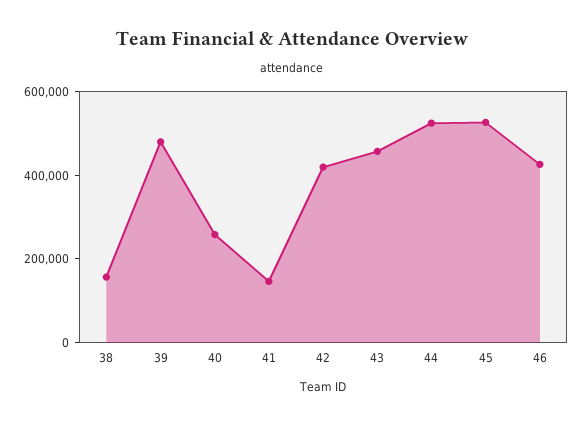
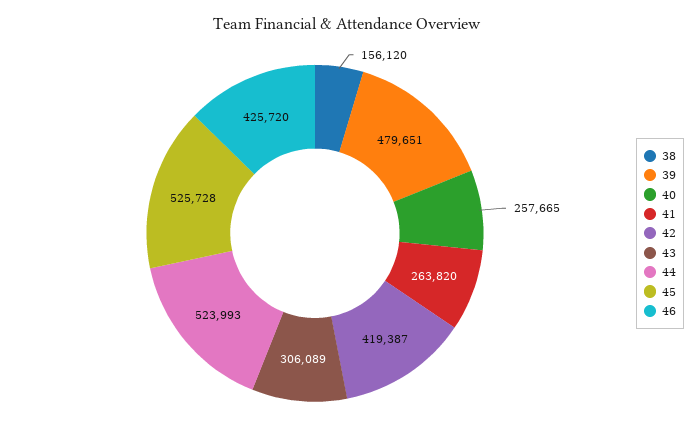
41: 150000 -> 263820
43: 450000 -> 306089

